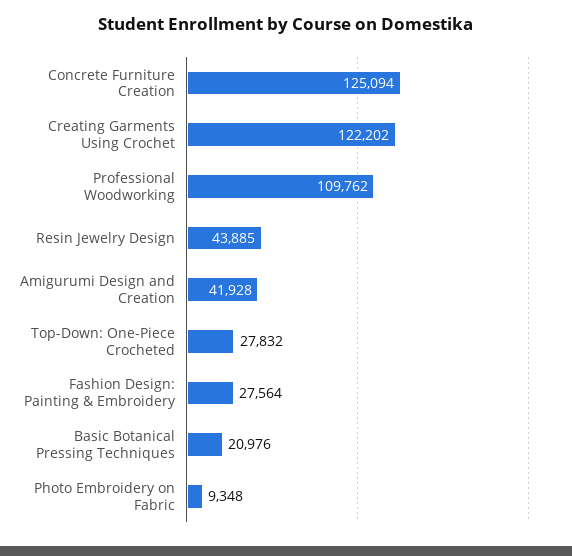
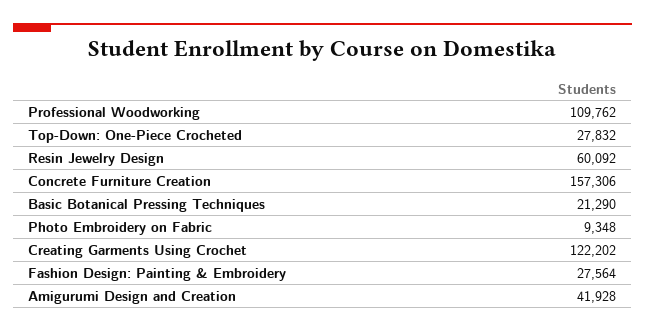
Concrete Furniture Creation: 125094 -> 157306
Resin Jewelry Design: 43885 -> 60092
Basic Botanical Pressing Techniques: 20976 -> 21290

